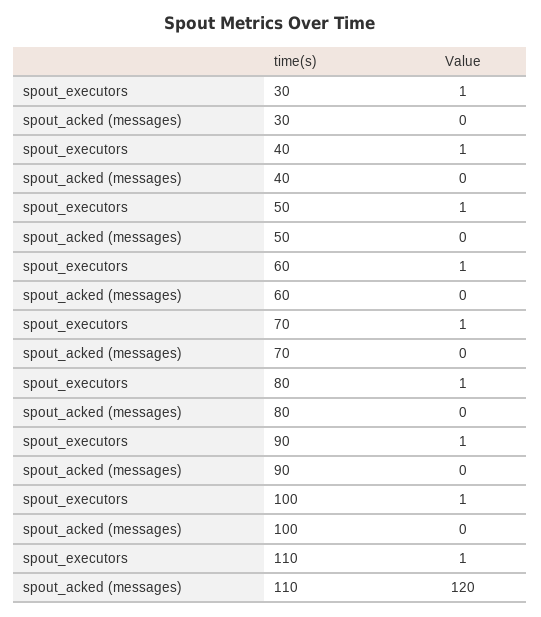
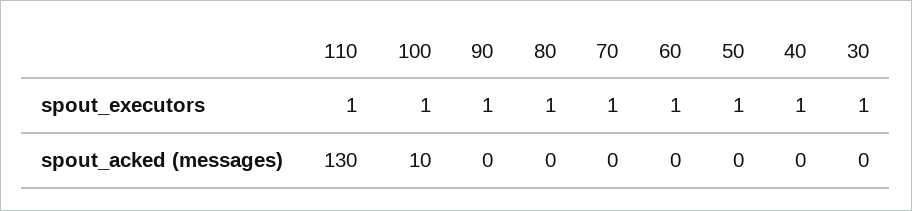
spout_acked (messages), 100: 0 -> 10
spout_acked (messages), 110: 120 -> 130

